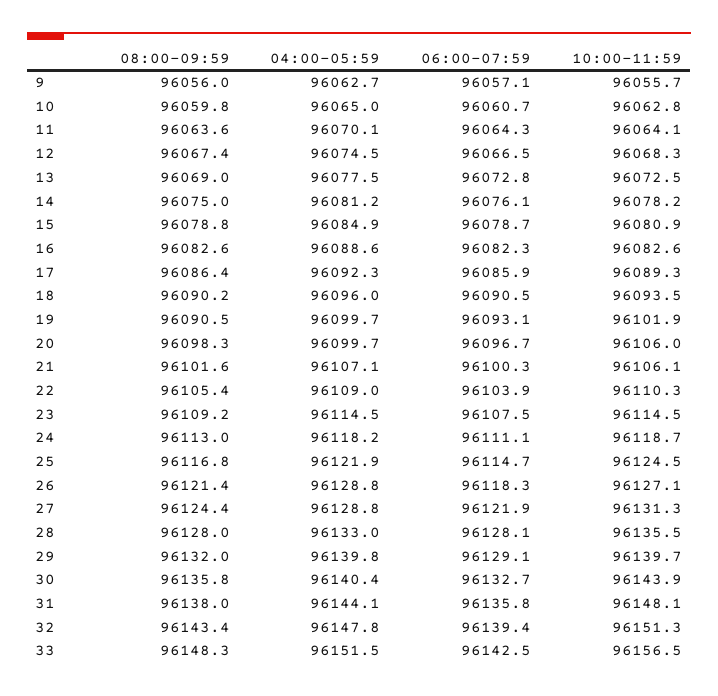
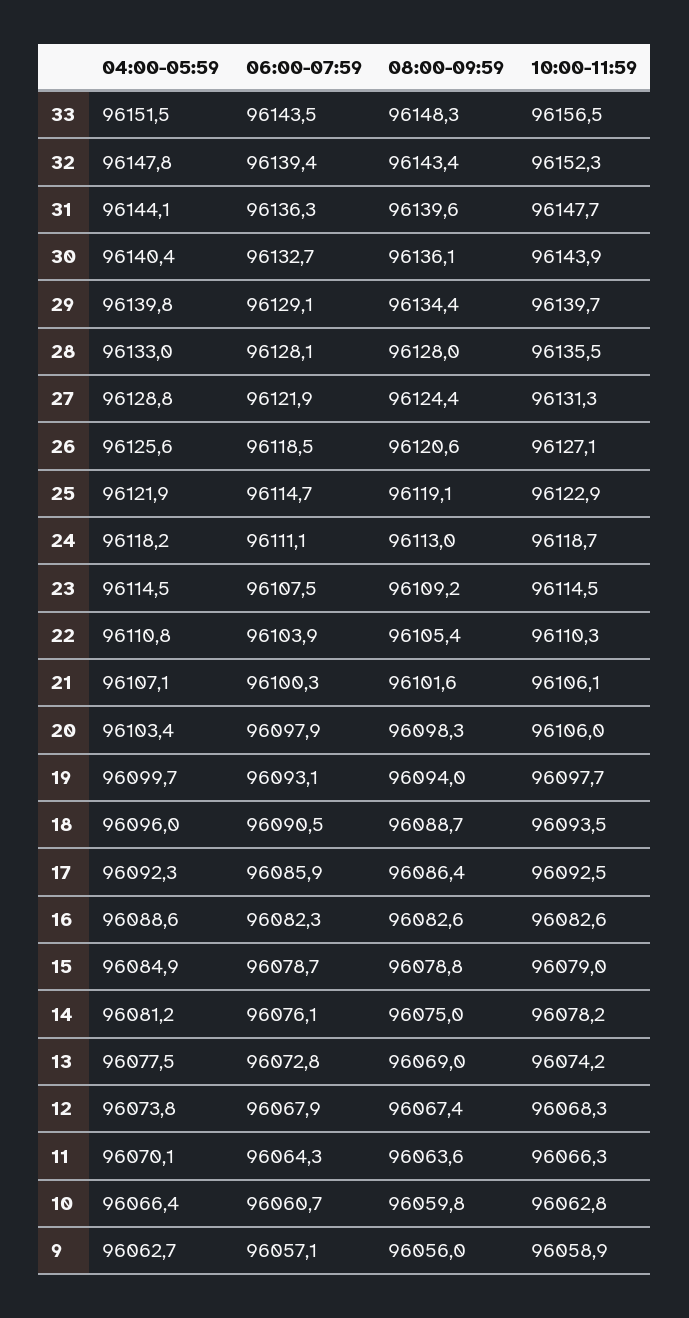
10:00-11:59, 9: 96055.7 -> 96058.9
04:00-05:59, 10: 96065 -> 96066.4
10:00-11:59, 11: 96064.1 -> 96066.3
04:00-05:59, 12: 96074.5 -> 96073.8
06:00-07:59, 12: 96066.5 -> 96067.9
10:00-11:59, 13: 96072.5 -> 96074.2
10:00-11:59, 15: 96080.9 -> 96079
10:00-11:59, 17: 96089.3 -> 96092.5
08:00-09:59, 18: 96090.2 -> 96088.7
08:00-09:59, 19: 96090.5 -> 96094
10:00-11:59, 19: 96101.9 -> 96097.7
04:00-05:59, 20: 96099.7 -> 96103.4
06:00-07:59, 20: 96096.7 -> 96097.9
04:00-05:59, 22: 96109 -> 96110.8
08:00-09:59, 25: 96116.8 -> 96119.1
10:00-11:59, 25: 96124.5 -> 96122.9
08:00-09:59, 26: 96121.4 -> 96120.6
04:00-05:59, 26: 96128.8 -> 96125.6
06:00-07:59, 26: 96118.3 -> 96118.5
08:00-09:59, 29: 96132 -> 96134.4
08:00-09:59, 30: 96135.8 -> 96136.1
08:00-09:59, 31: 96138 -> 96139.6
06:00-07:59, 31: 96135.8 -> 96136.3
10:00-11:59, 31: 96148.1 -> 96147.7
10:00-11:59, 32: 96151.3 -> 96152.3
06:00-07:59, 33: 96142.5 -> 96143.5

